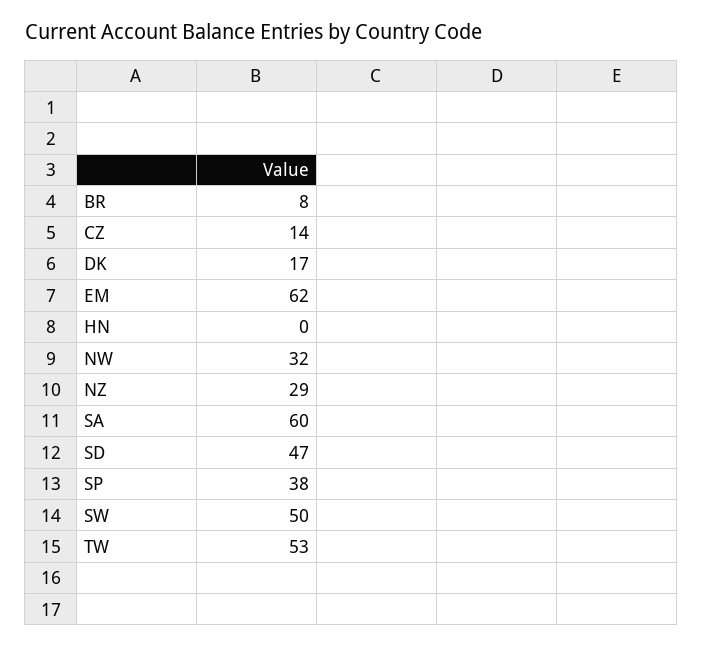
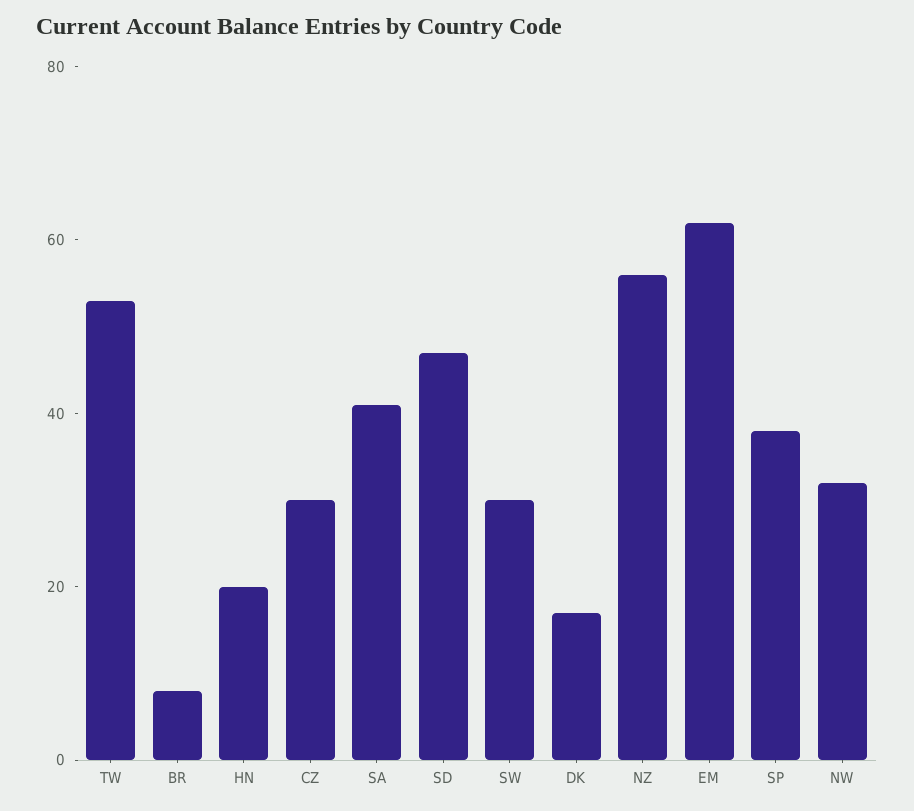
CZ: 14 -> 30
HN: 0 -> 20
NZ: 29 -> 55
SA: 60 -> 40
SW: 50 -> 30

